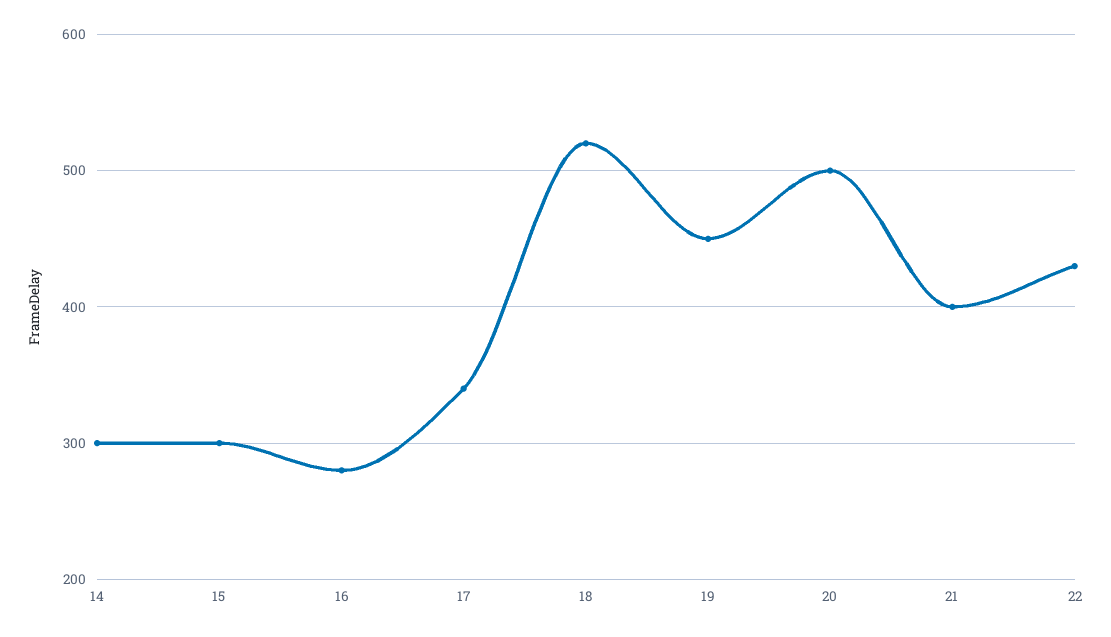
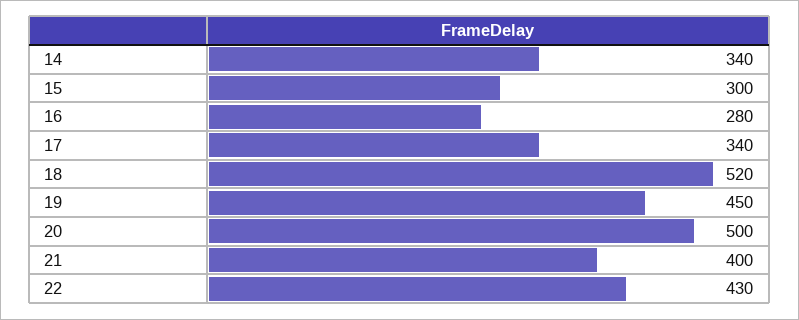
14: 300 -> 340

